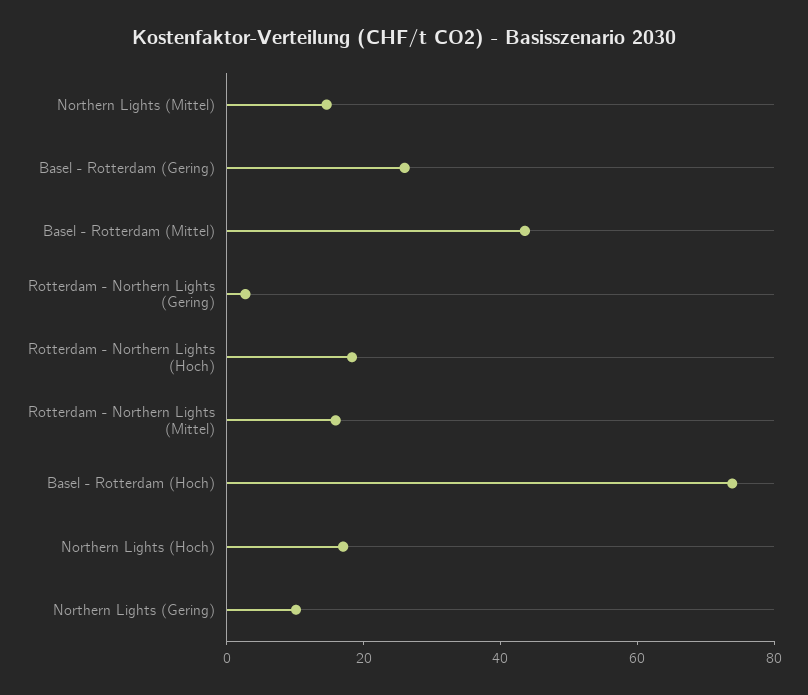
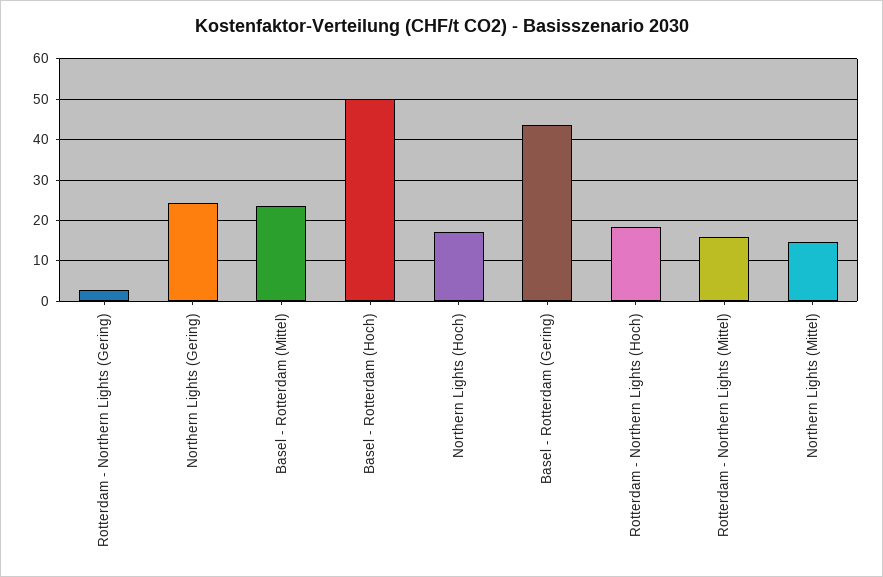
Basel - Rotterdam (Gering): 25 -> 44
Basel - Rotterdam (Mittel): 45 -> 24
Basel - Rotterdam (Hoch): 75 -> 50
Northern Lights (Gering): 10 -> 24

